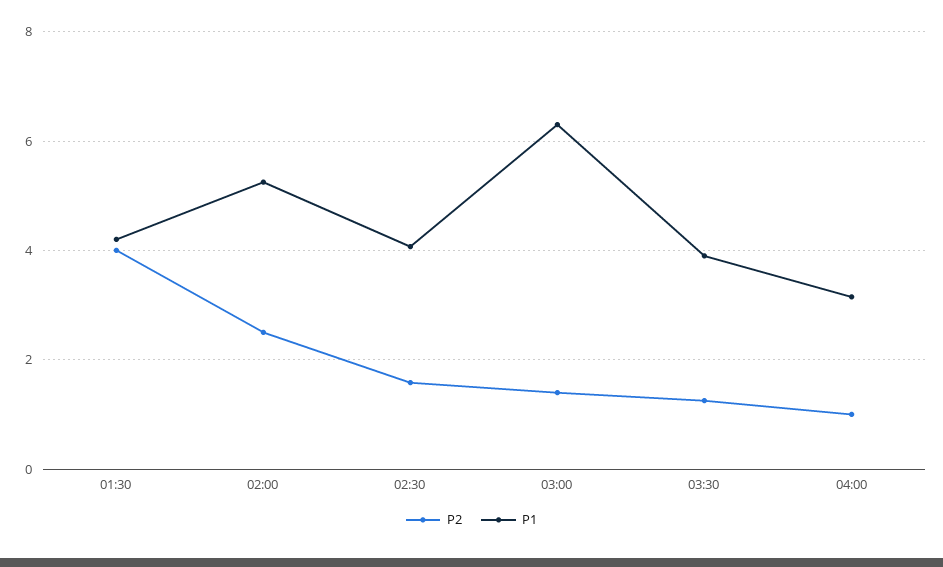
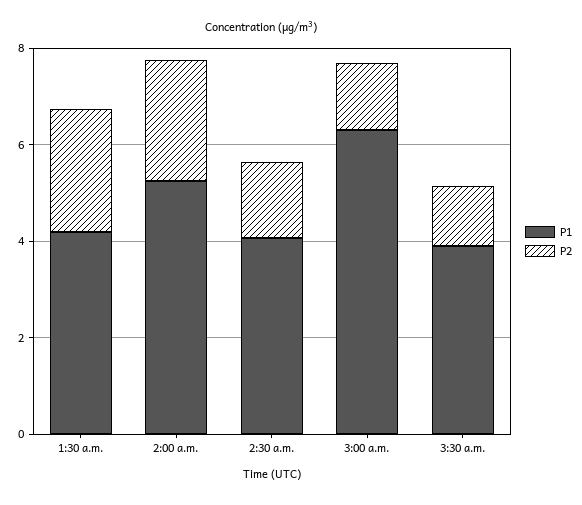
P2, 01:30: 4 -> 2.5
P2, 04:00: 1 -> none
P1, 04:00: 3.2 -> none

